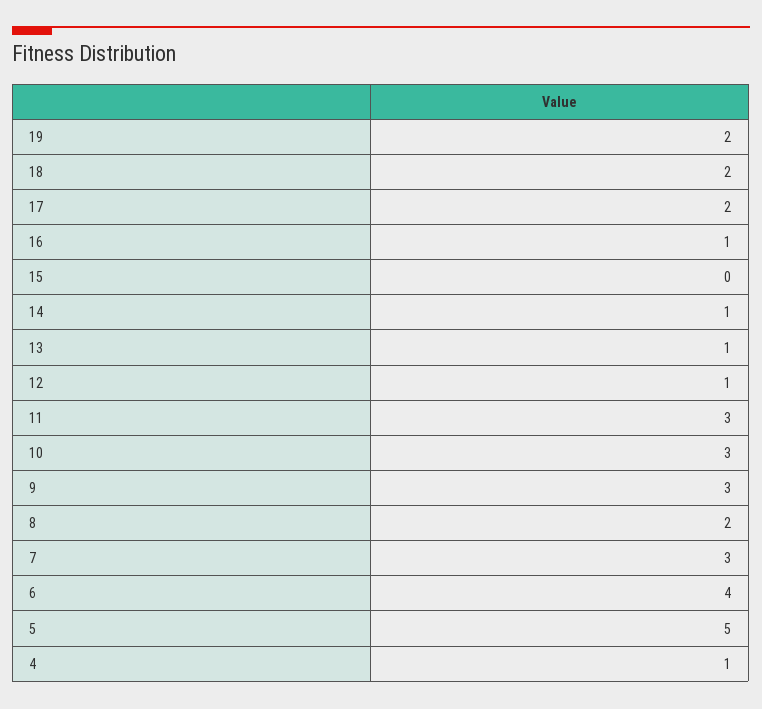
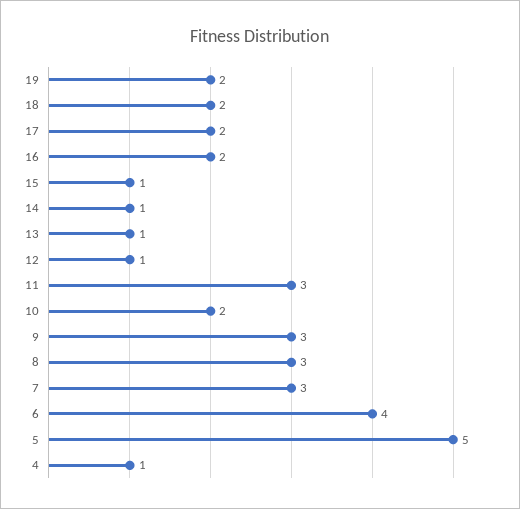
16: 1 -> 2
15: 0 -> 1
10: 3 -> 2
8: 2 -> 3

